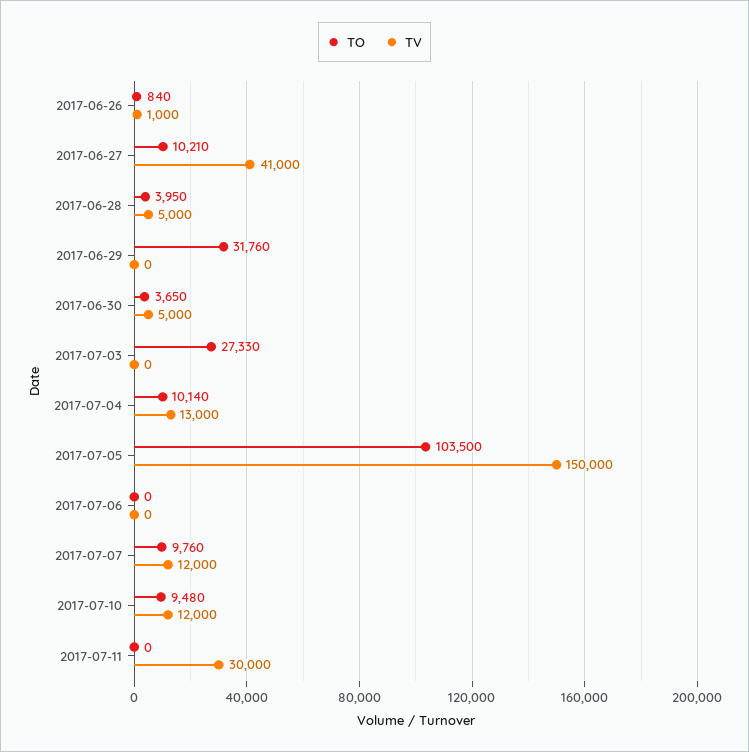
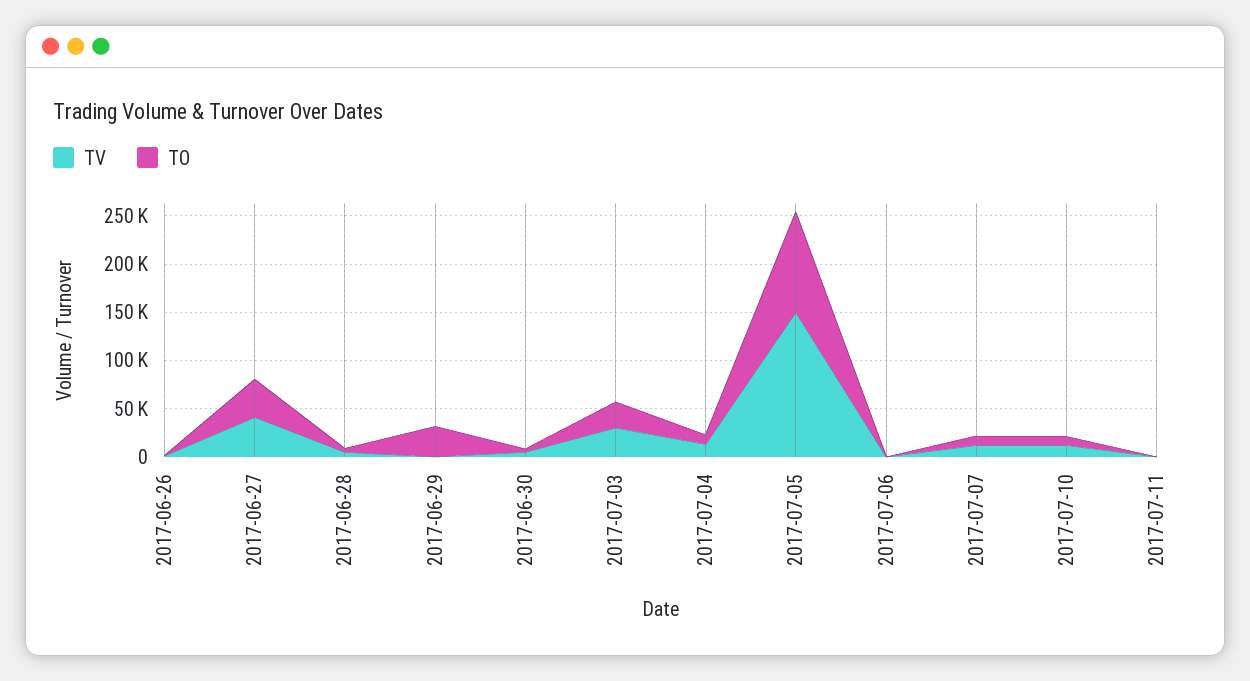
TO, 2017-06-27: 10210 -> 40000
TV, 2017-07-03: 0 -> 30000
TV, 2017-07-11: 30000 -> 0

